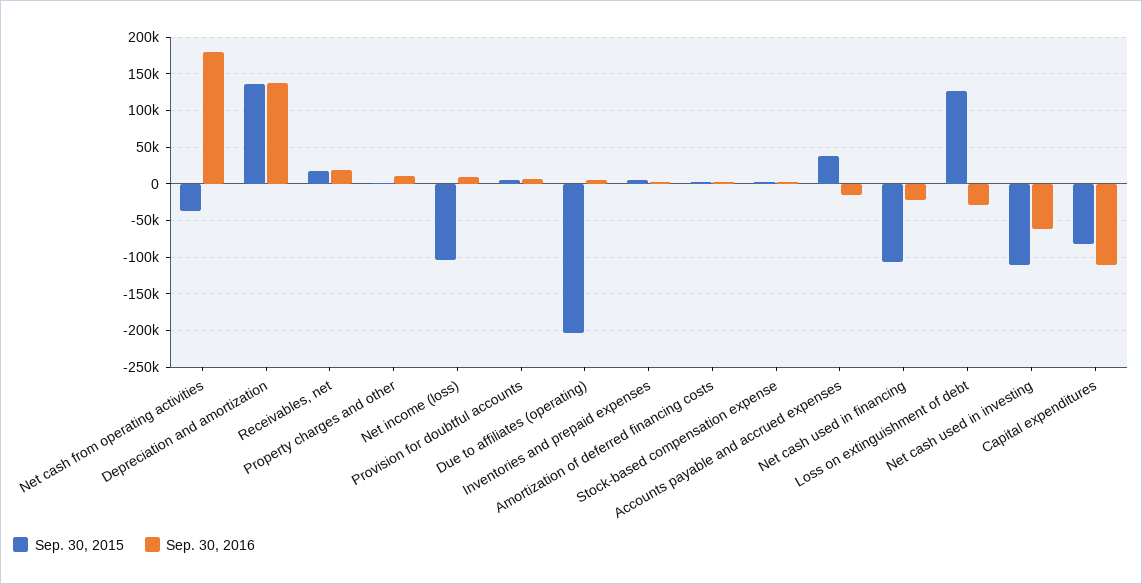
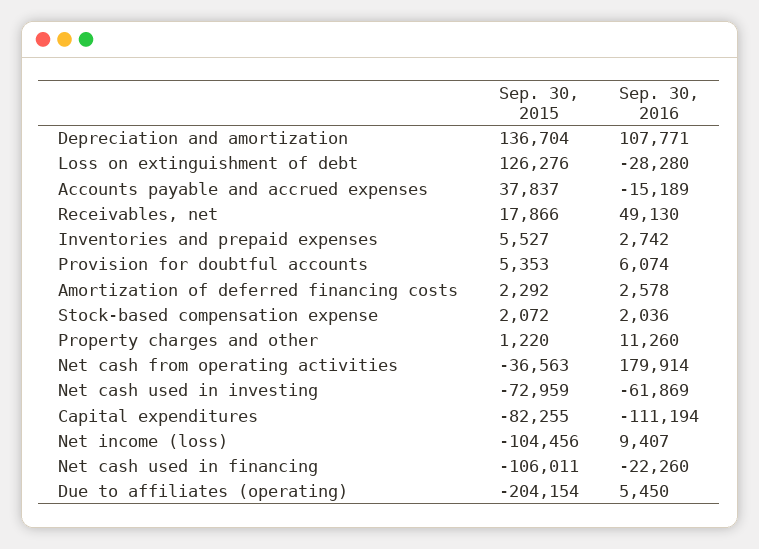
Sep. 30, 2016, Depreciation and amortization: 140000 -> 107771
Sep. 30, 2016, Receivables, net: 20000 -> 49130
Sep. 30, 2015, Net cash used in investing: -110000 -> -72959

